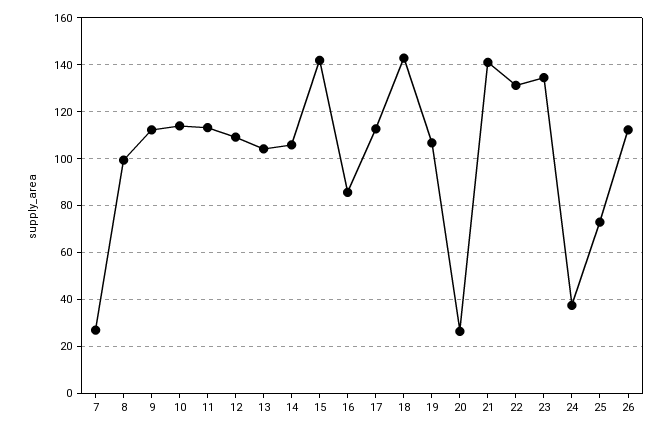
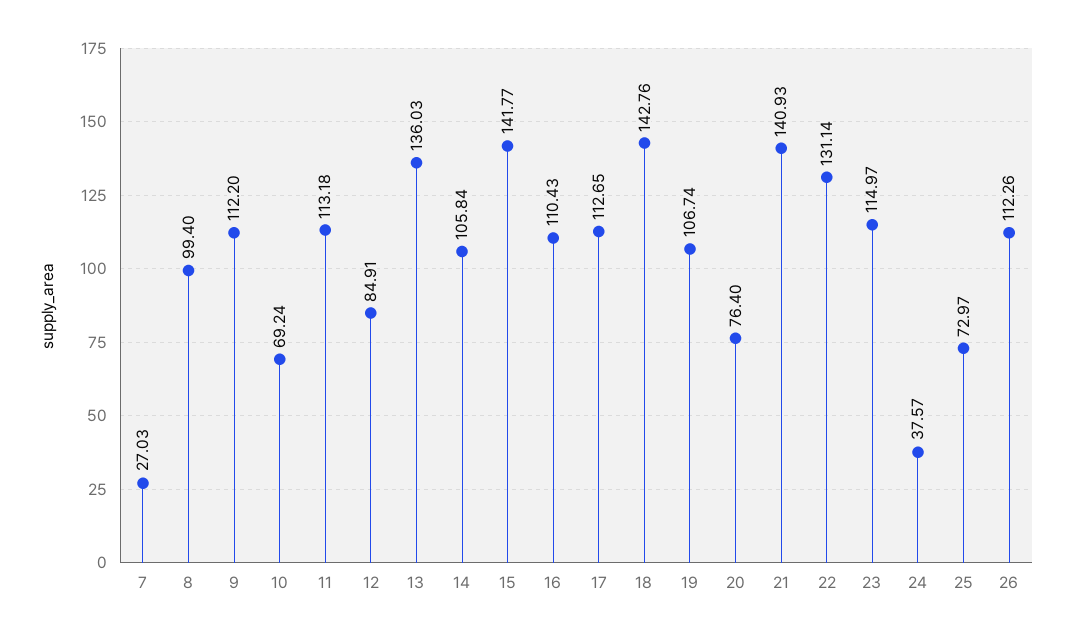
10: 115 -> 69.24
12: 110 -> 84.91
13: 105 -> 136.03
16: 85 -> 110.43
20: 25 -> 76.4
23: 135 -> 114.97

